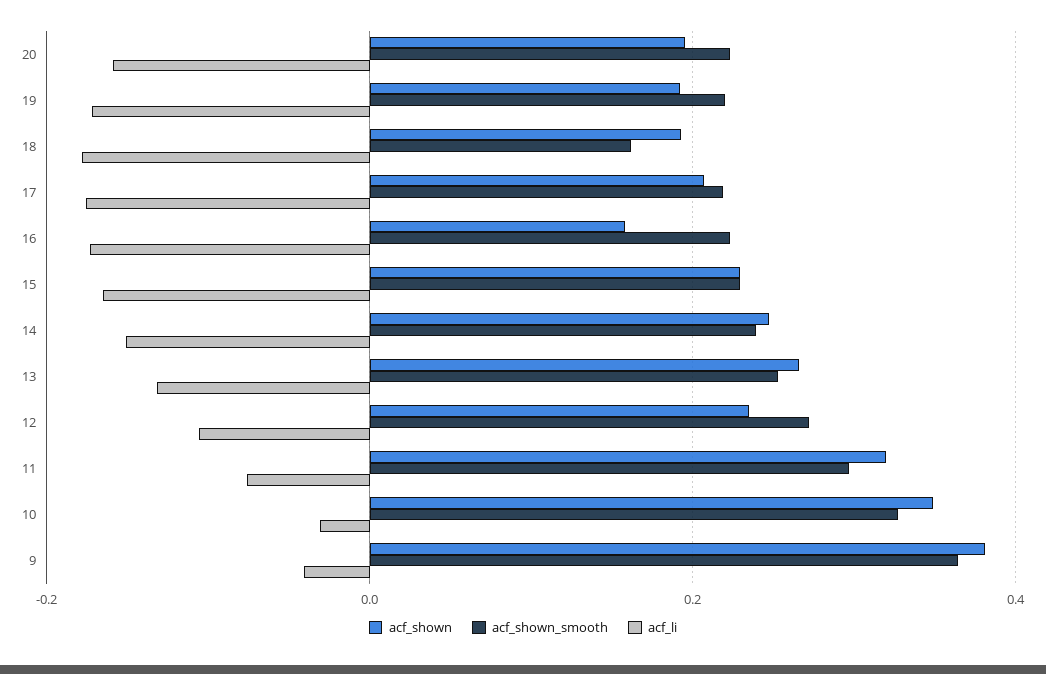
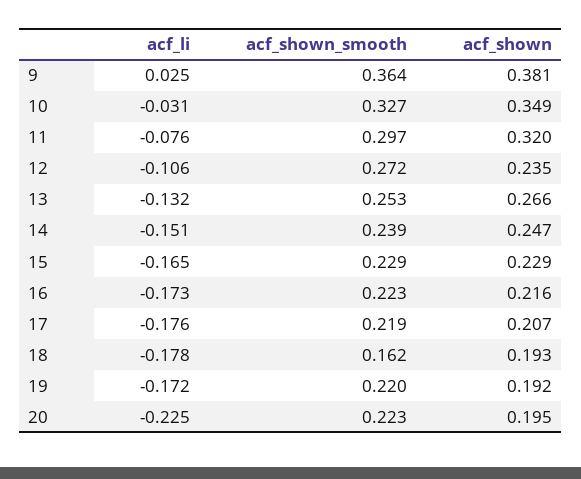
acf_li, 20: -0.16 -> -0.225
acf_shown, 16: 0.16 -> 0.216
acf_li, 9: -0.04 -> 0.025

